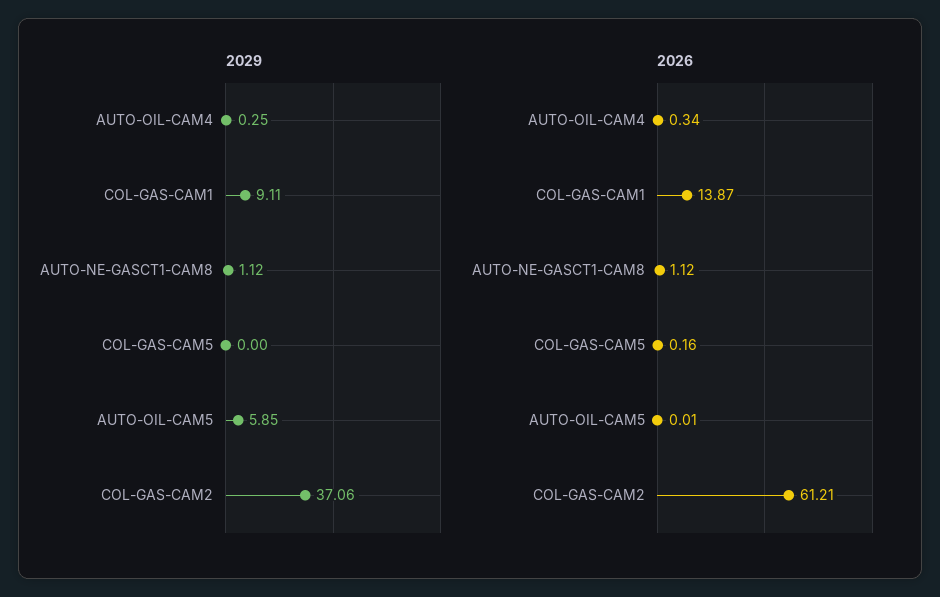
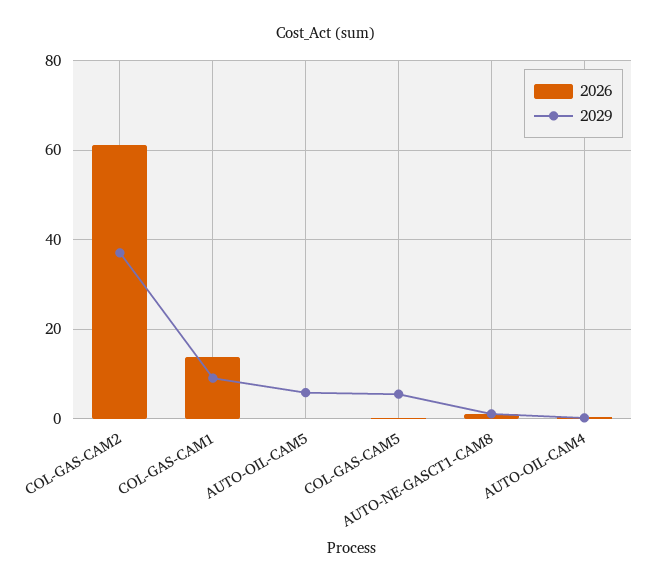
2029, COL-GAS-CAM5: 0 -> 6

